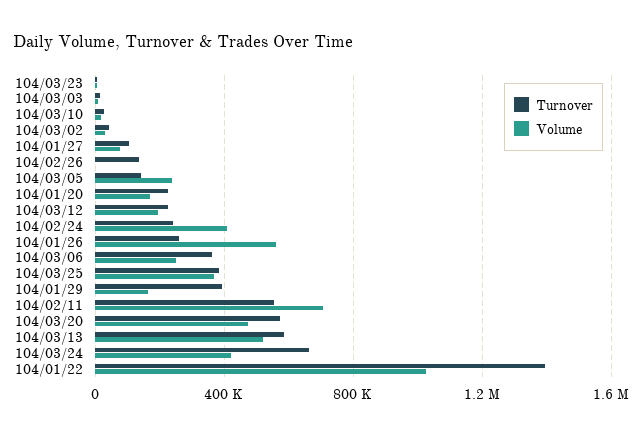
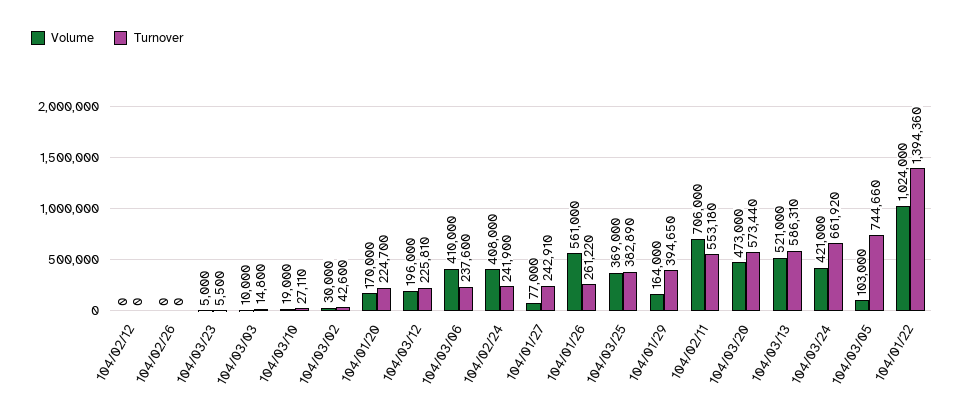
Turnover, 104/01/27: 100000 -> 242910
Turnover, 104/02/26: 150000 -> 0
Turnover, 104/03/05: 150000 -> 744660
Volume, 104/03/05: 250000 -> 103000
Turnover, 104/03/06: 350000 -> 237600
Volume, 104/03/06: 250000 -> 410000
Volume, 104/02/12: none -> 0
Turnover, 104/02/12: none -> 0

